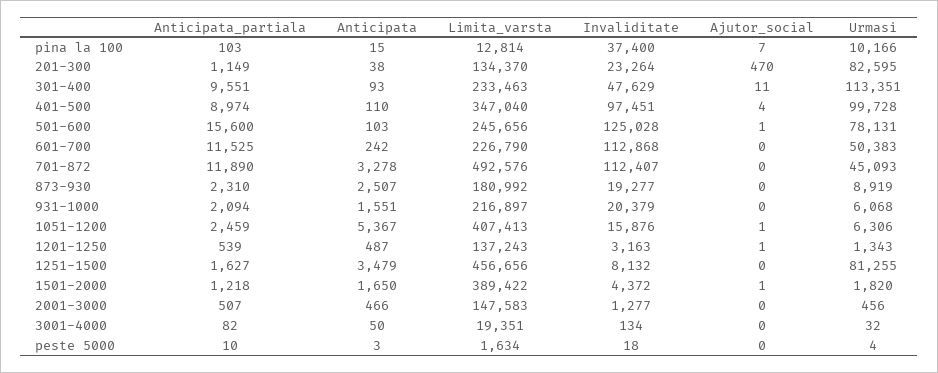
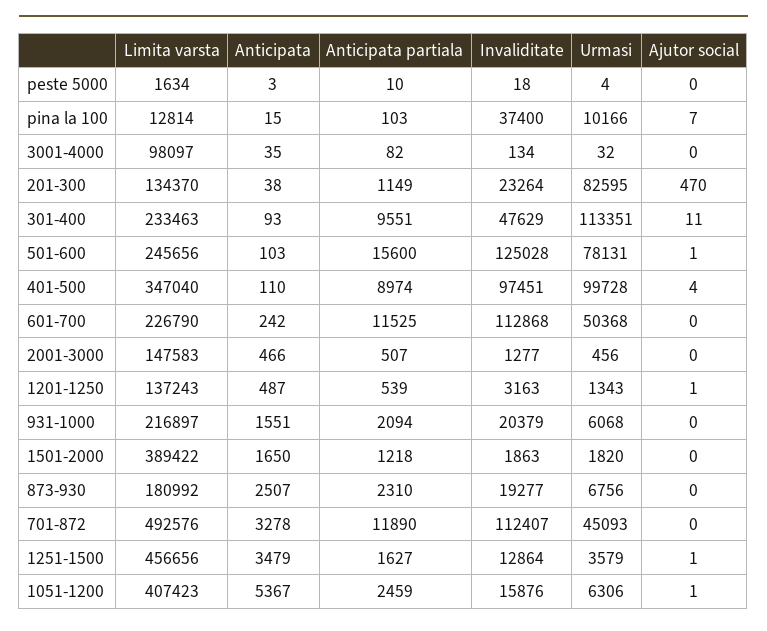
Urmasi, 601-700: 50383 -> 50368
Urmasi, 873-930: 8919 -> 6756
Limita_varsta, 1051-1200: 407413 -> 407423
Invaliditate, 1251-1500: 8132 -> 12864
Ajutor_social, 1251-1500: 0 -> 1
Urmasi, 1251-1500: 81255 -> 3579
Invaliditate, 1501-2000: 4372 -> 1863
Ajutor_social, 1501-2000: 1 -> 0
Anticipata, 3001-4000: 50 -> 35
Limita_varsta, 3001-4000: 19351 -> 98097

